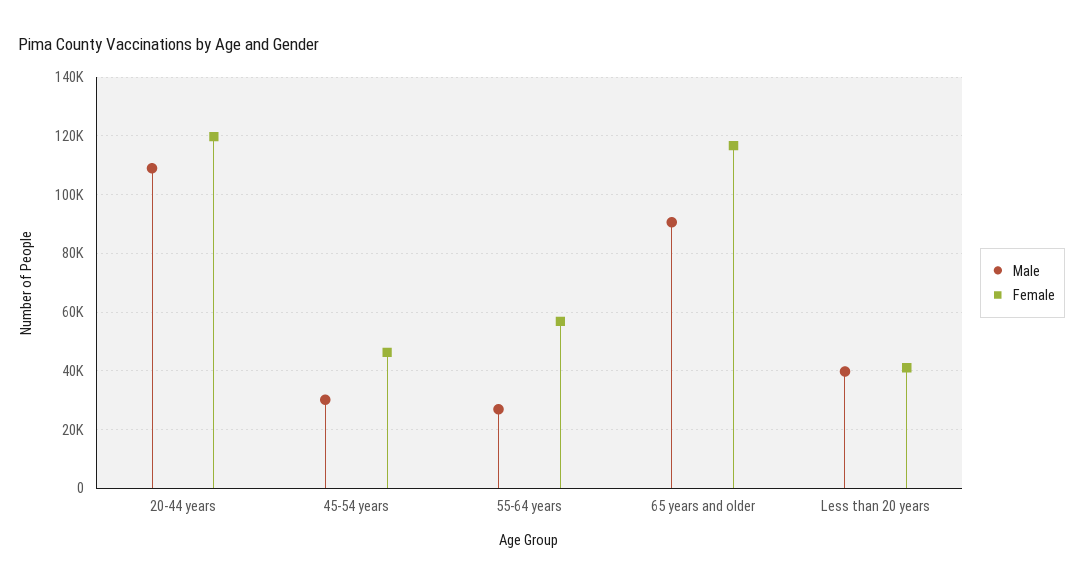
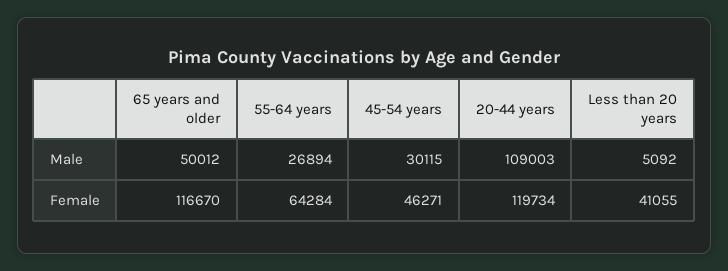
Female, 55-64 years: 57500 -> 64284
Male, 65 years and older: 90000 -> 50012
Male, Less than 20 years: 40000 -> 5092

